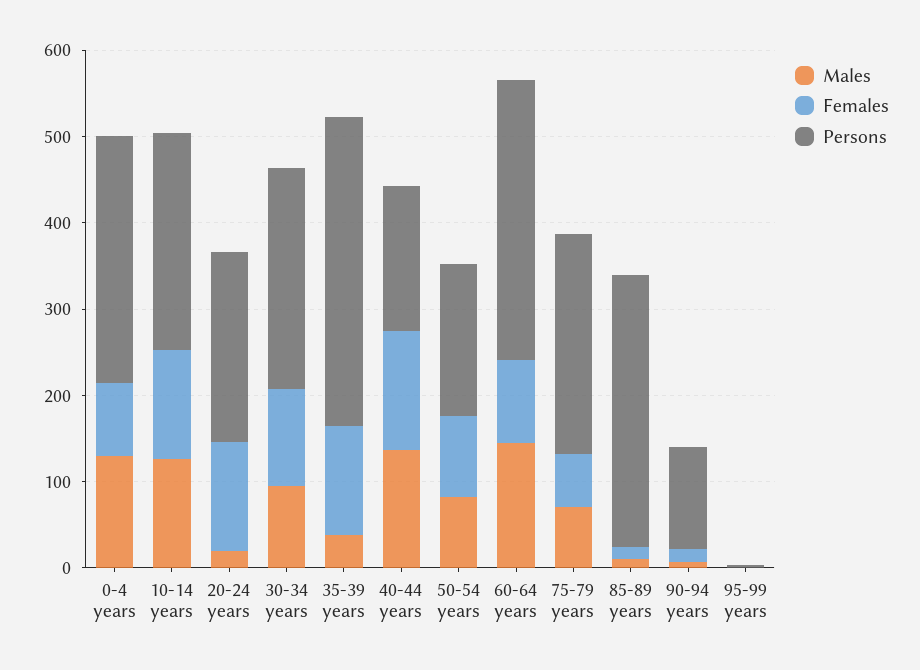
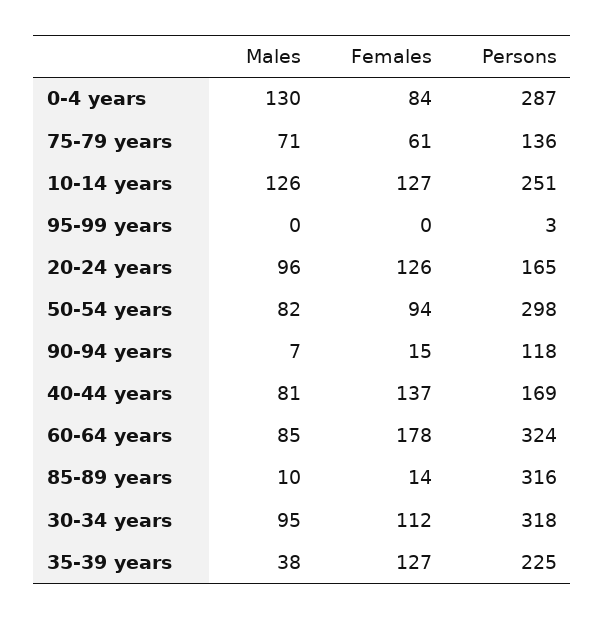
Males, 20-24 years: 20 -> 96
Persons, 20-24 years: 220 -> 165
Persons, 30-34 years: 260 -> 318
Persons, 35-39 years: 360 -> 225
Males, 40-44 years: 140 -> 81
Persons, 50-54 years: 180 -> 298
Males, 60-64 years: 140 -> 85
Females, 60-64 years: 100 -> 178
Persons, 75-79 years: 260 -> 136

